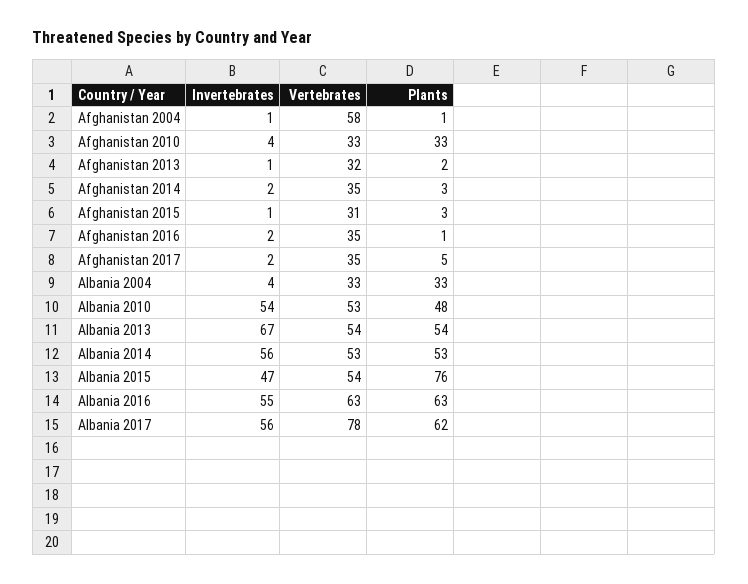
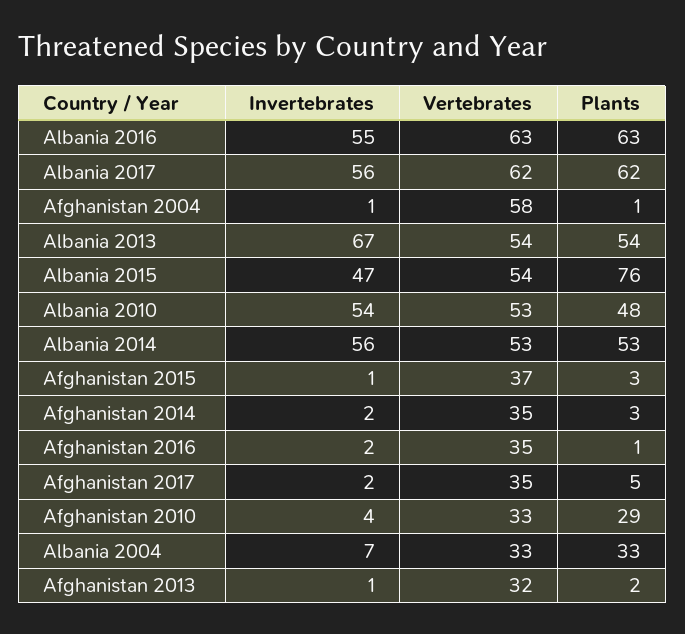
Plants, Afghanistan 2010: 33 -> 29
Vertebrates, Afghanistan 2015: 31 -> 37
Invertebrates, Albania 2004: 4 -> 7
Vertebrates, Albania 2017: 78 -> 62

